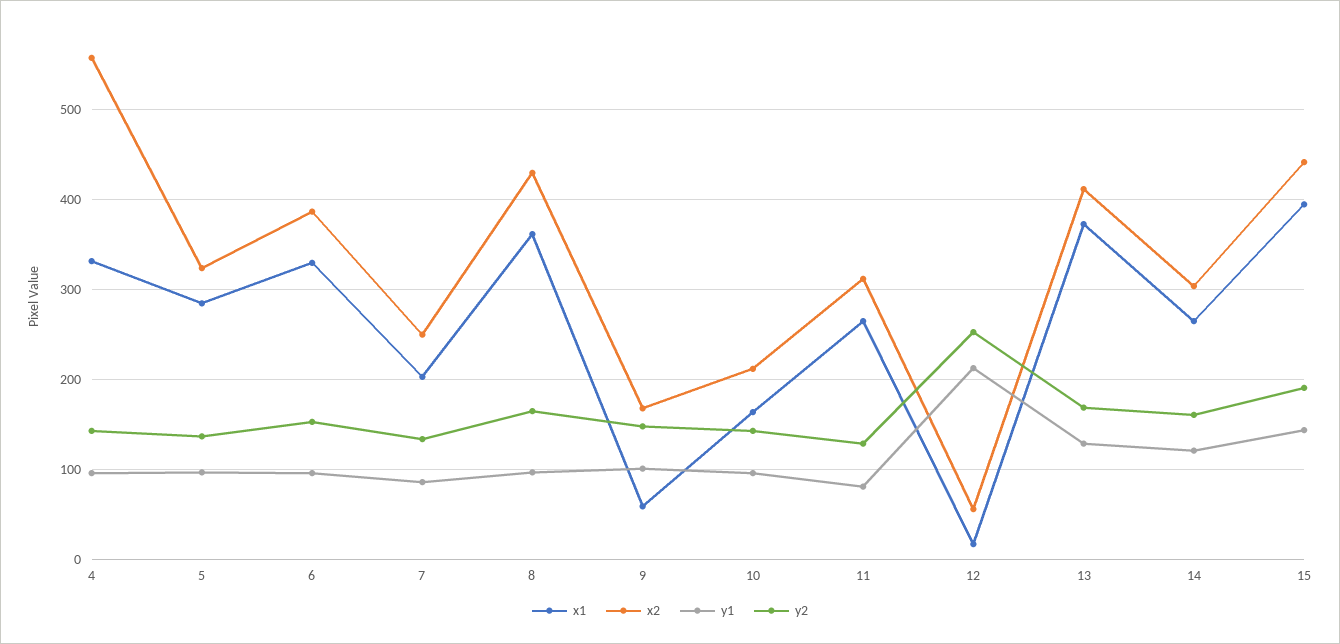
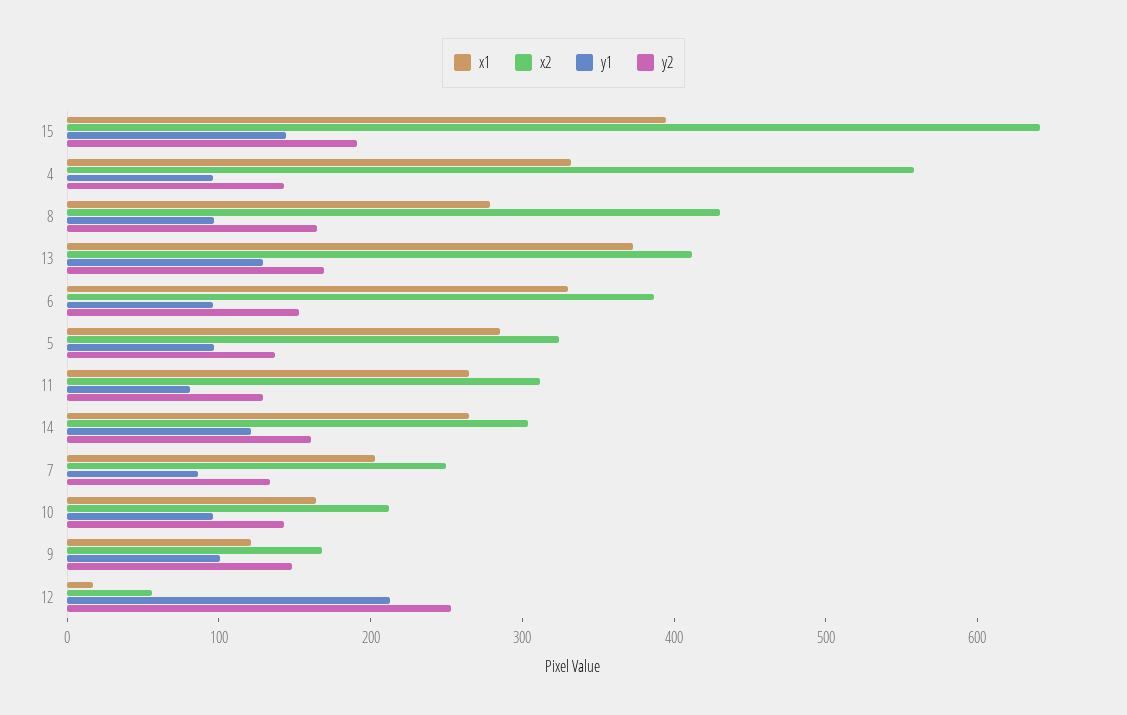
x1, 8: 360 -> 280
x1, 9: 60 -> 120
x2, 15: 440 -> 640

